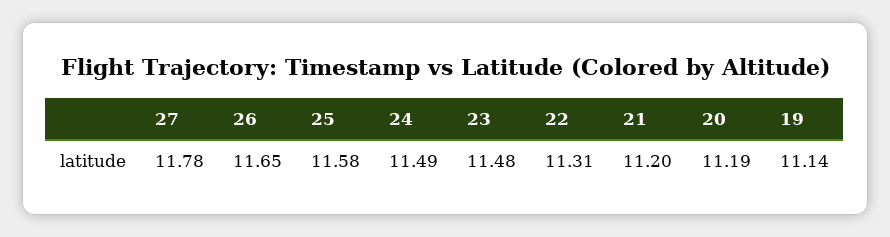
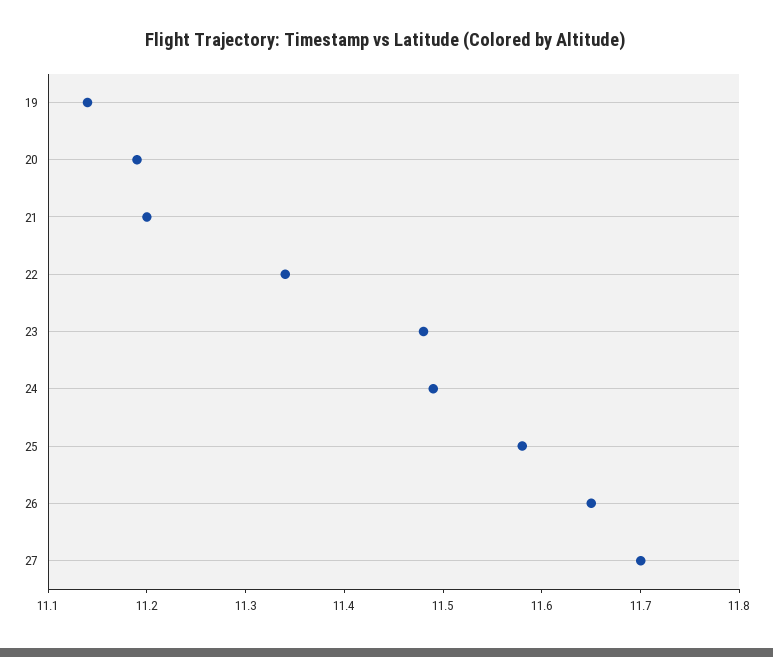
27: 11.78 -> 11.7
22: 11.31 -> 11.34

